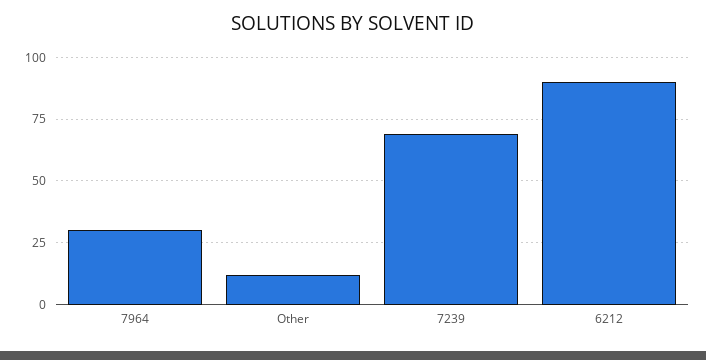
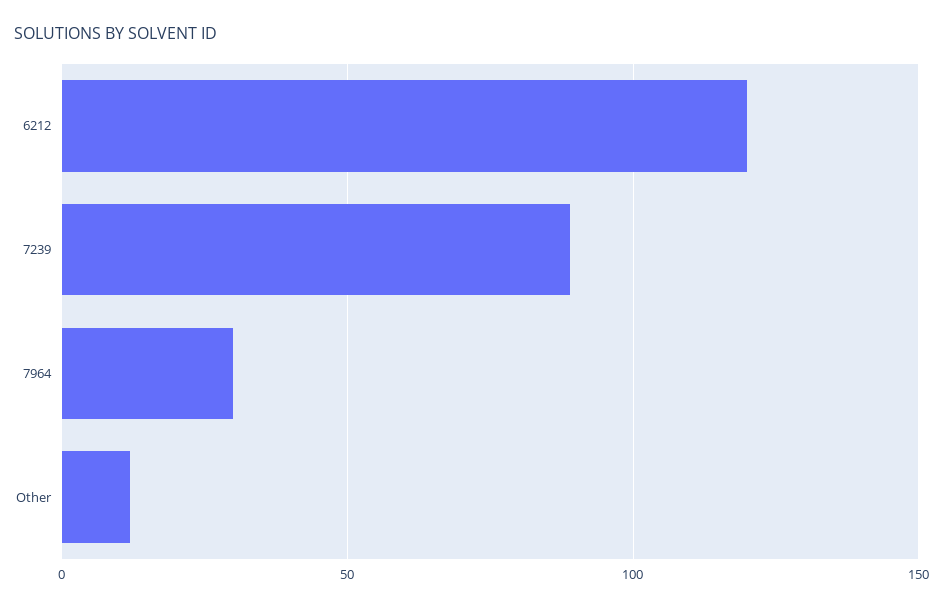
7239: 70 -> 90
6212: 90 -> 120

